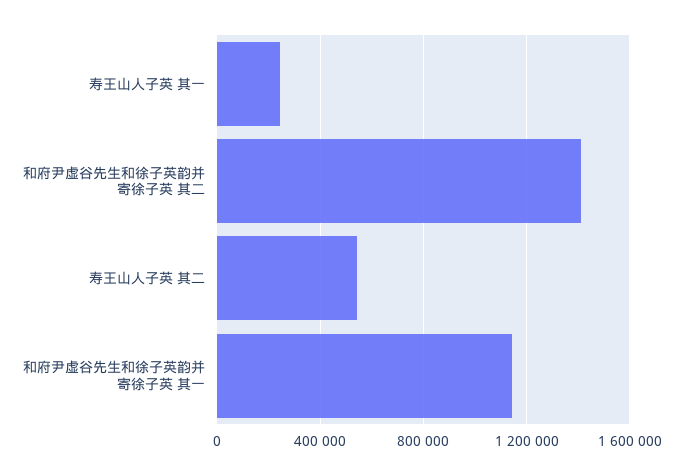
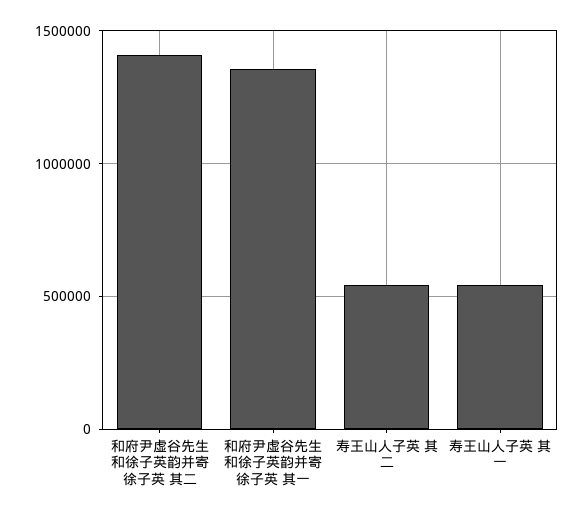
寿王山人子英 其一: 250000 -> 550000
和府尹虚谷先生和徐子英韵并寄徐子英 其一: 1150000 -> 1350000

